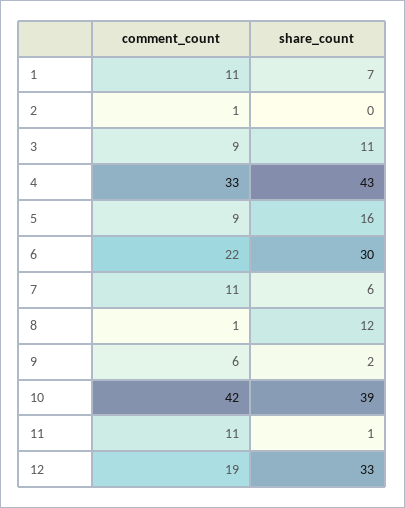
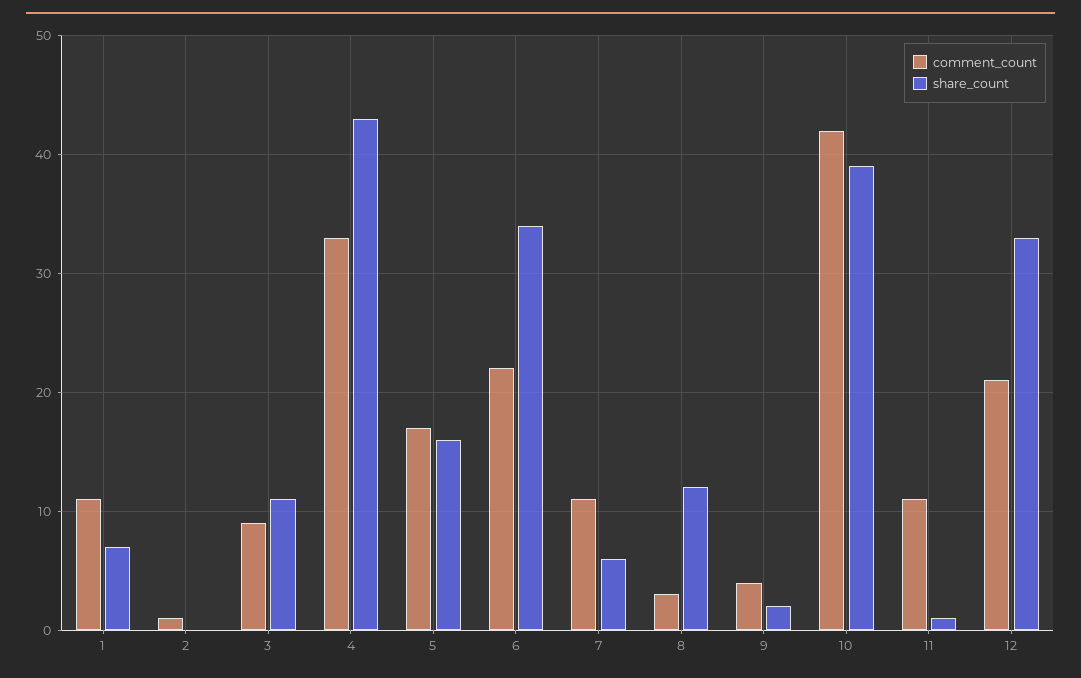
comment_count, 5: 9 -> 17
share_count, 6: 30 -> 34
comment_count, 8: 1 -> 3
comment_count, 9: 6 -> 4
comment_count, 12: 19 -> 21

